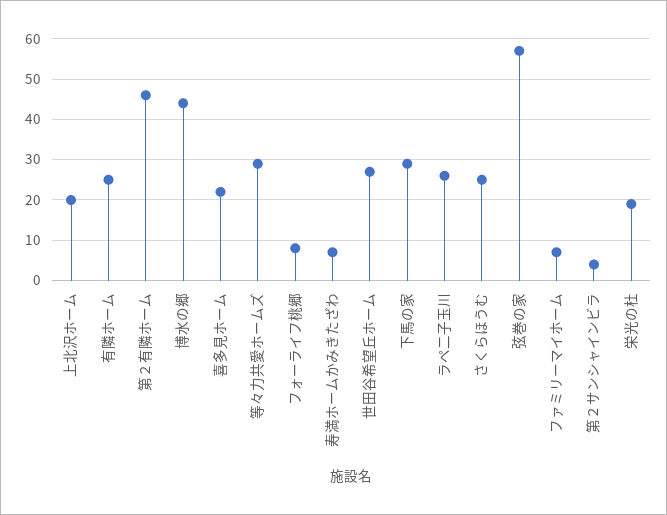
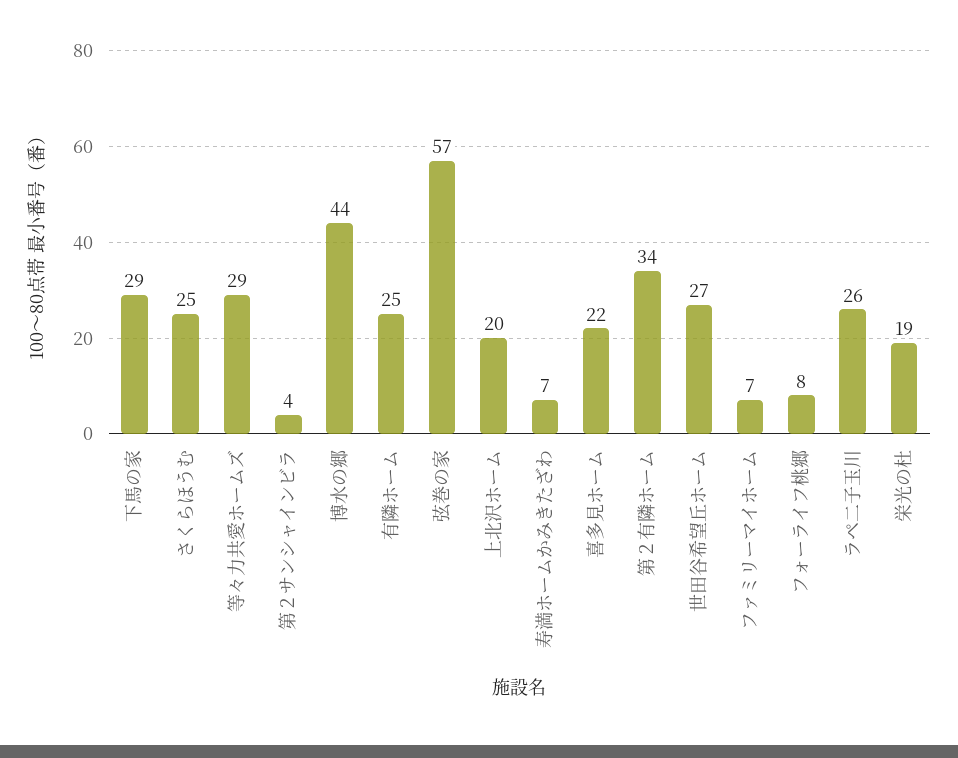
第２有隣ホーム: 45 -> 34

